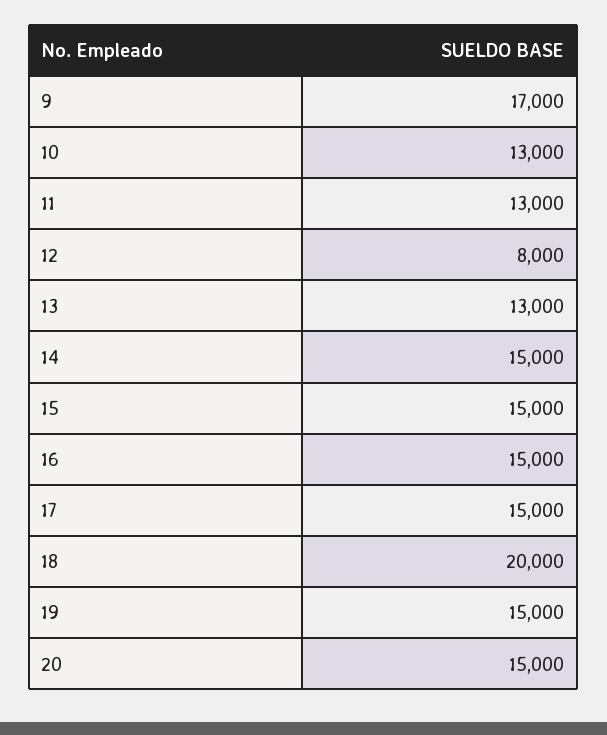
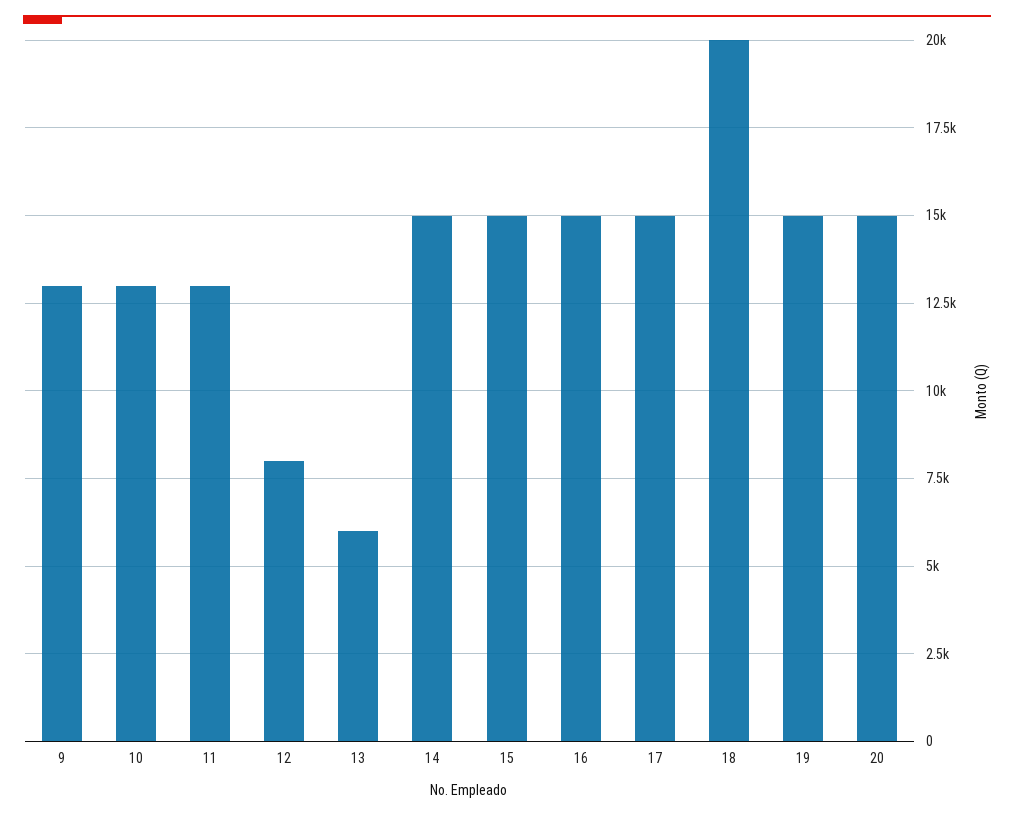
9: 17000 -> 13000
13: 13000 -> 6000

